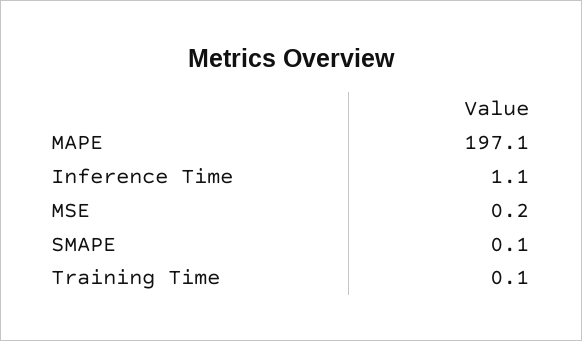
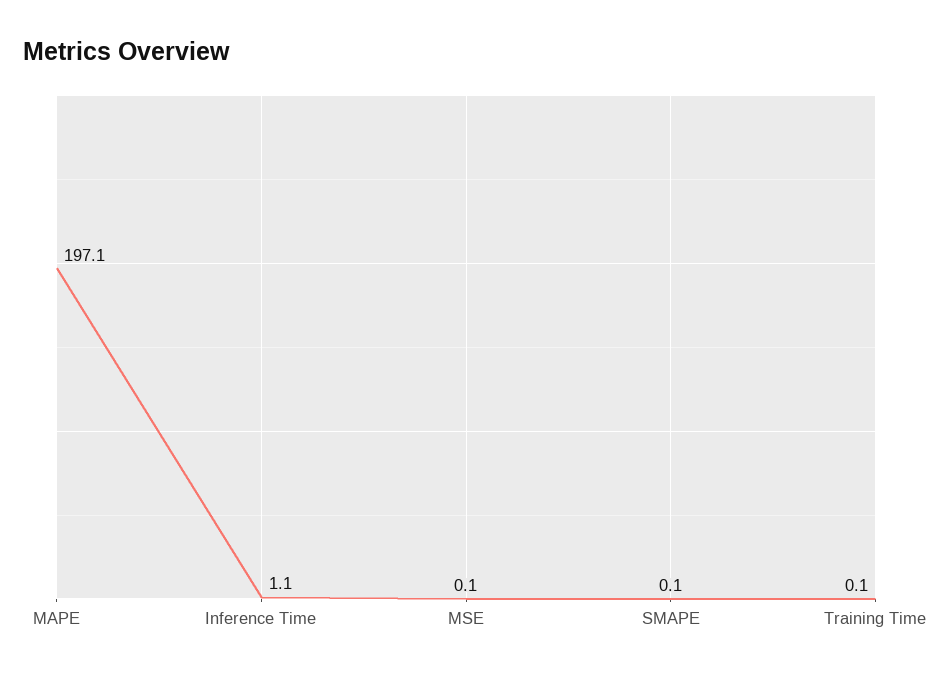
MSE: 0.2 -> 0.1

